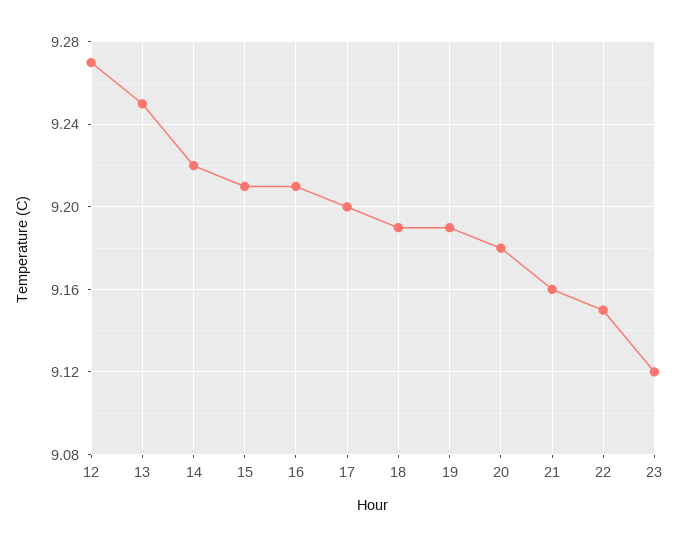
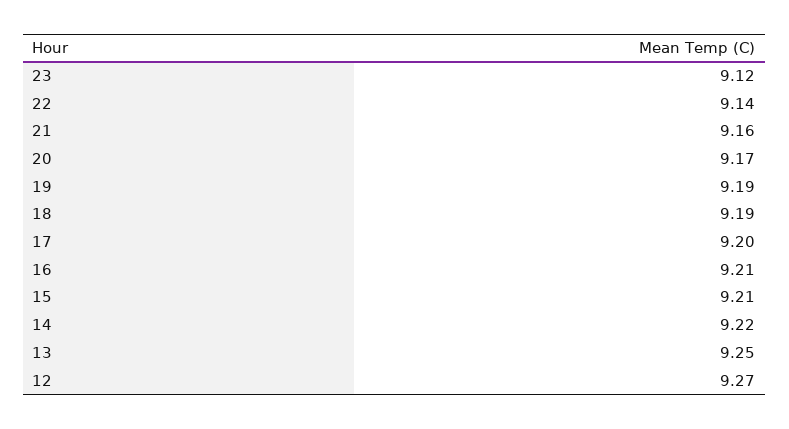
20: 9.18 -> 9.17
22: 9.15 -> 9.14

